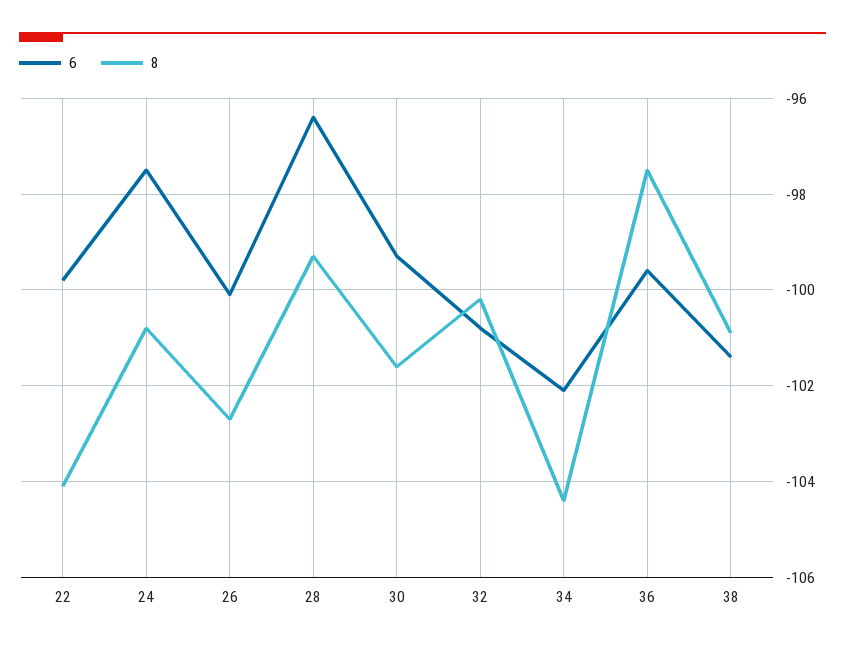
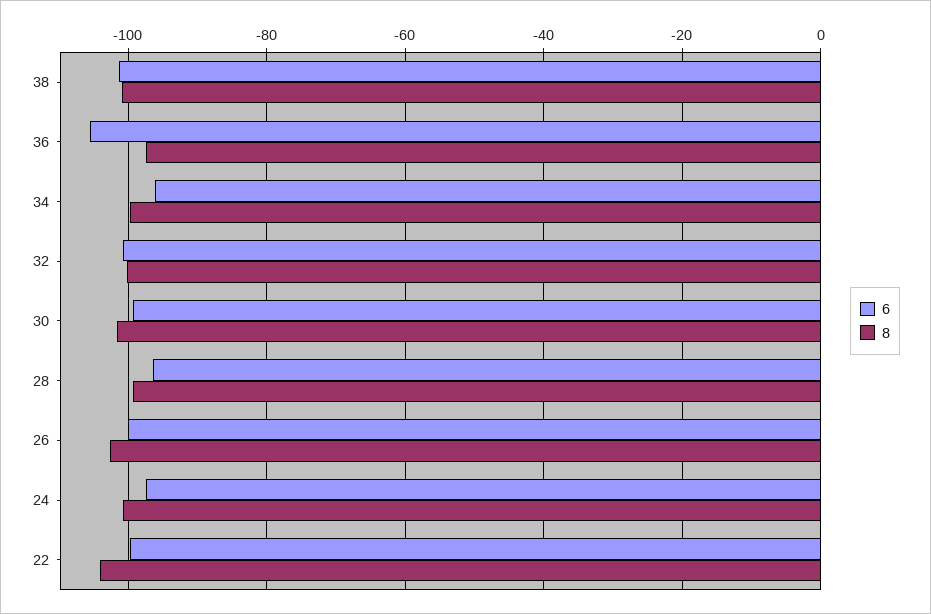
6, 34: -102 -> -96
8, 34: -104.5 -> -100
6, 36: -99.5 -> -106

